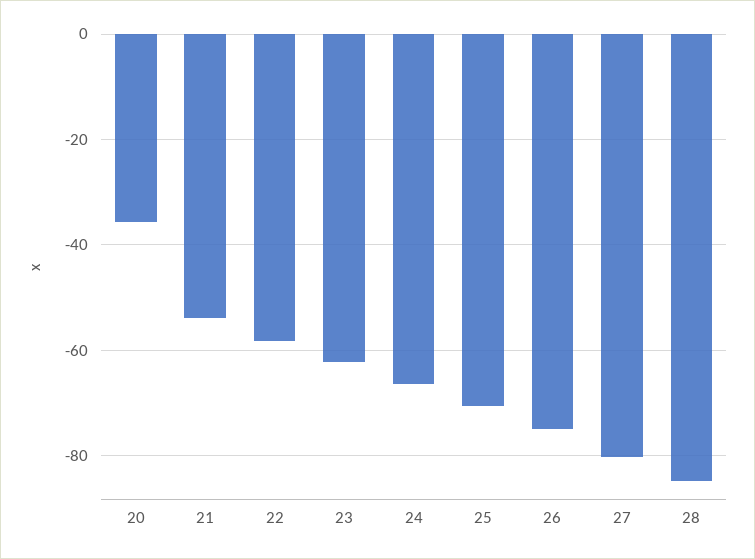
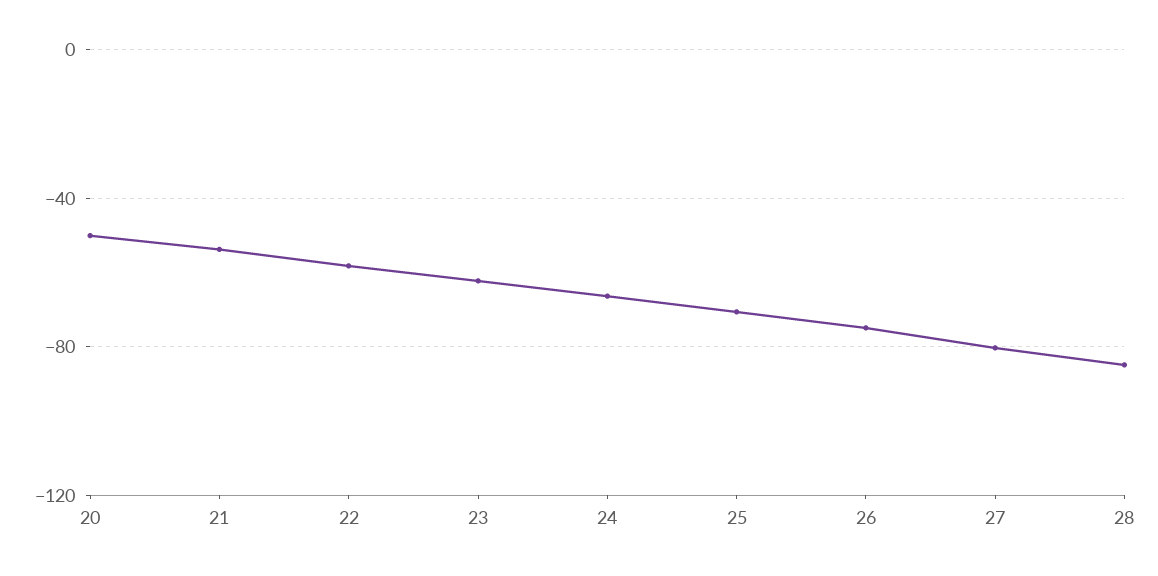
20: -36 -> -50

